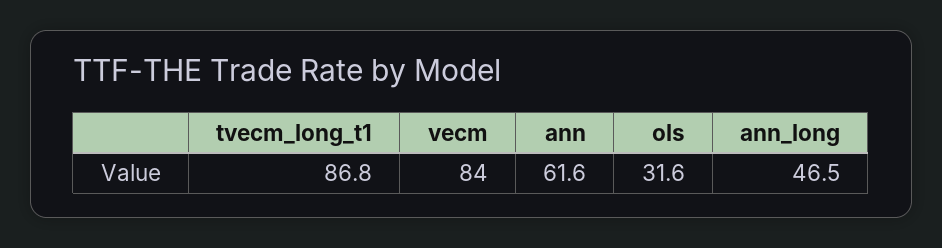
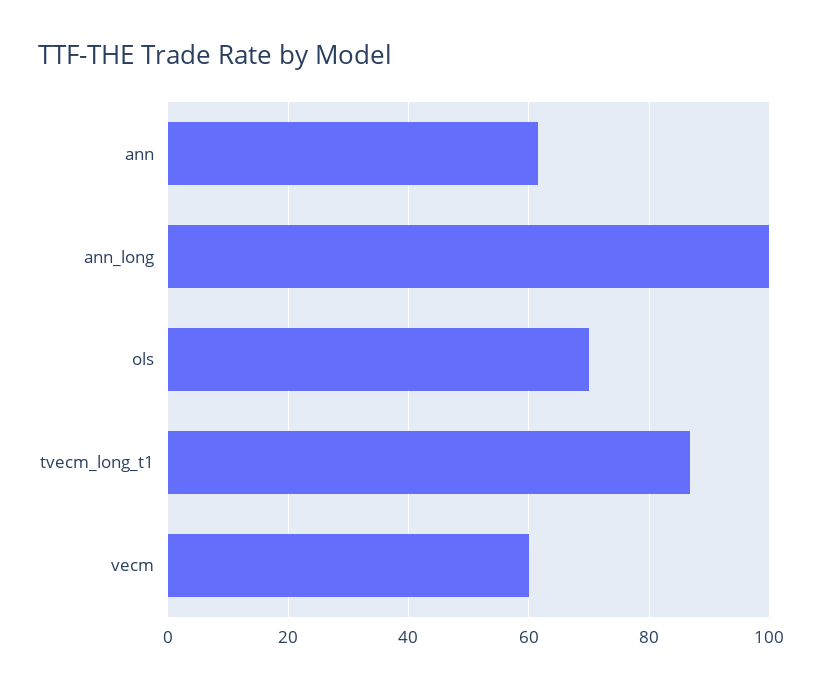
vecm: 84 -> 60
ols: 31.6 -> 70
ann_long: 46.5 -> 100

